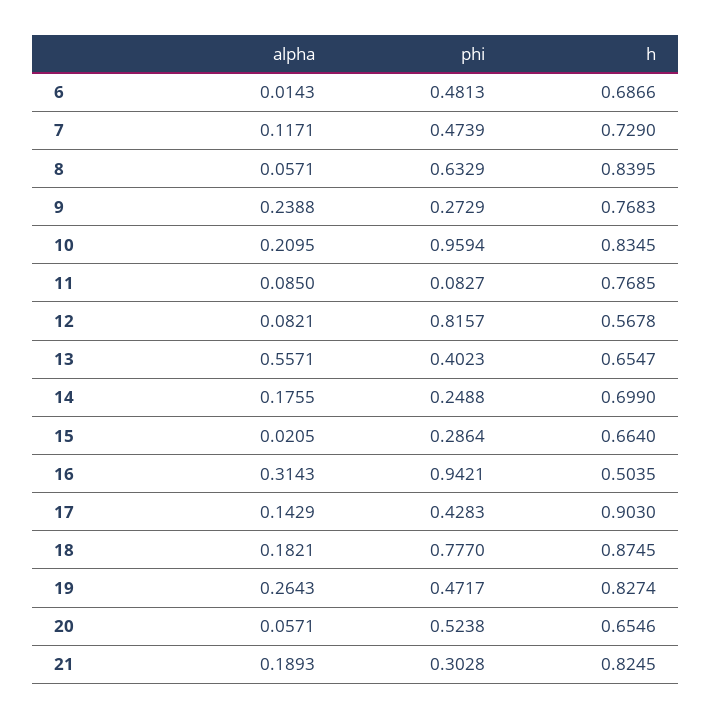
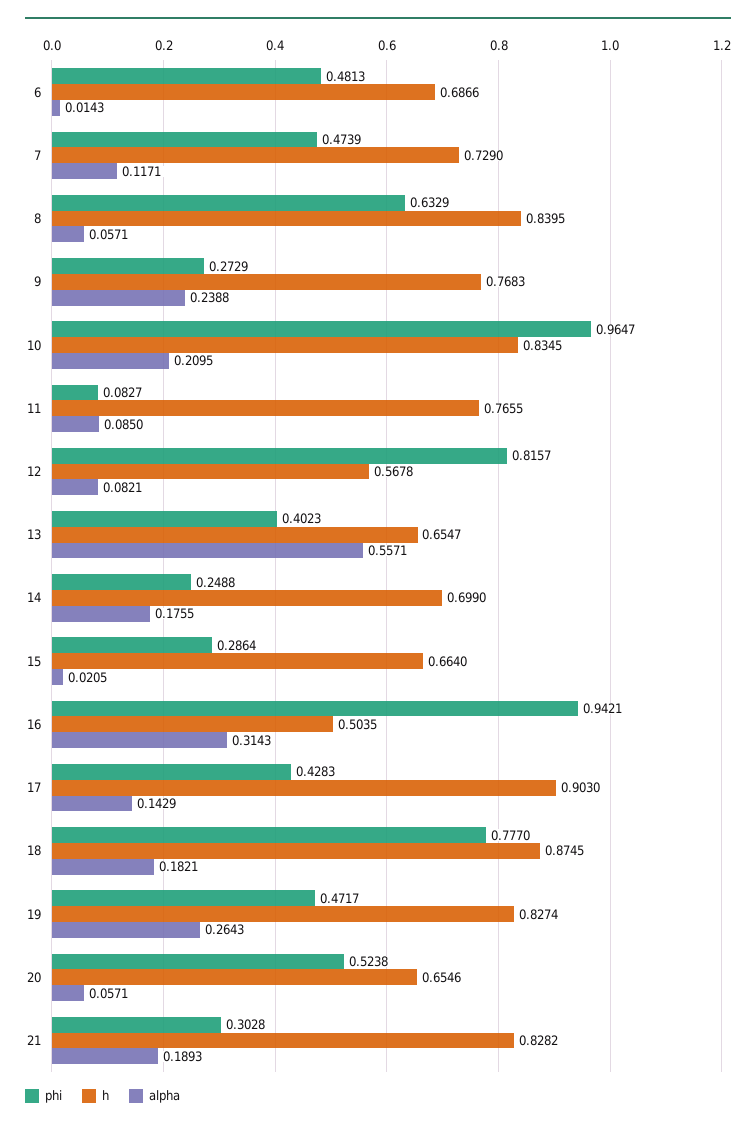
phi, 10: 0.9594 -> 0.9647
h, 11: 0.7685 -> 0.7655
h, 21: 0.8245 -> 0.8282

